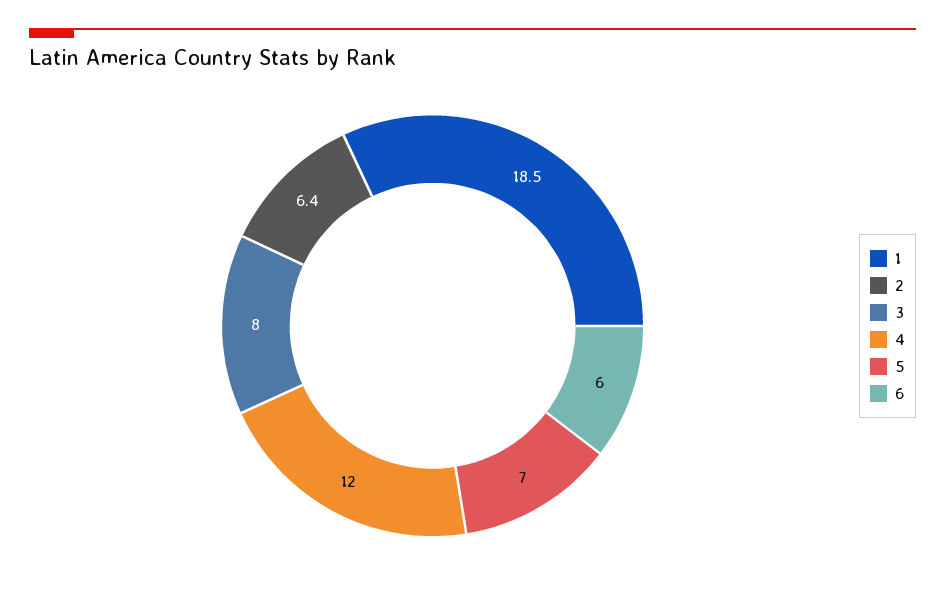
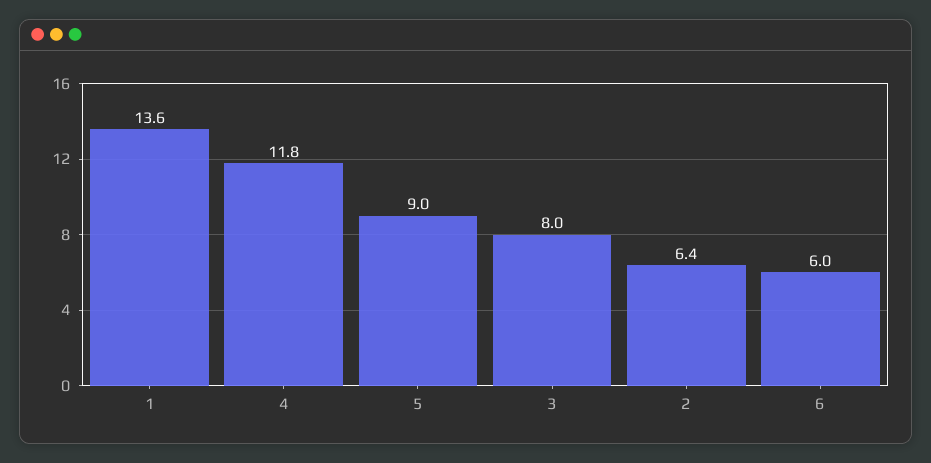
1: 18.5 -> 13.6
4: 12 -> 11.8
5: 7 -> 9

